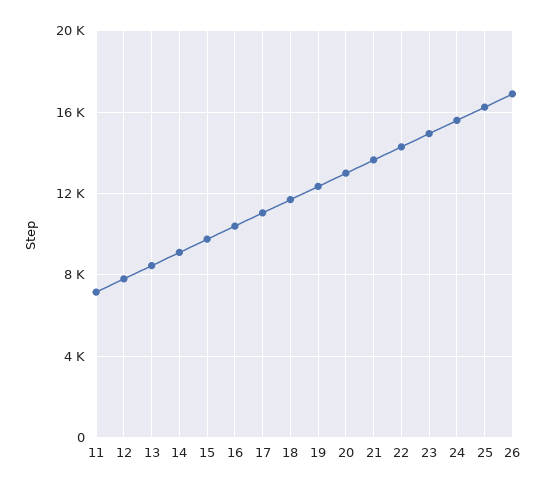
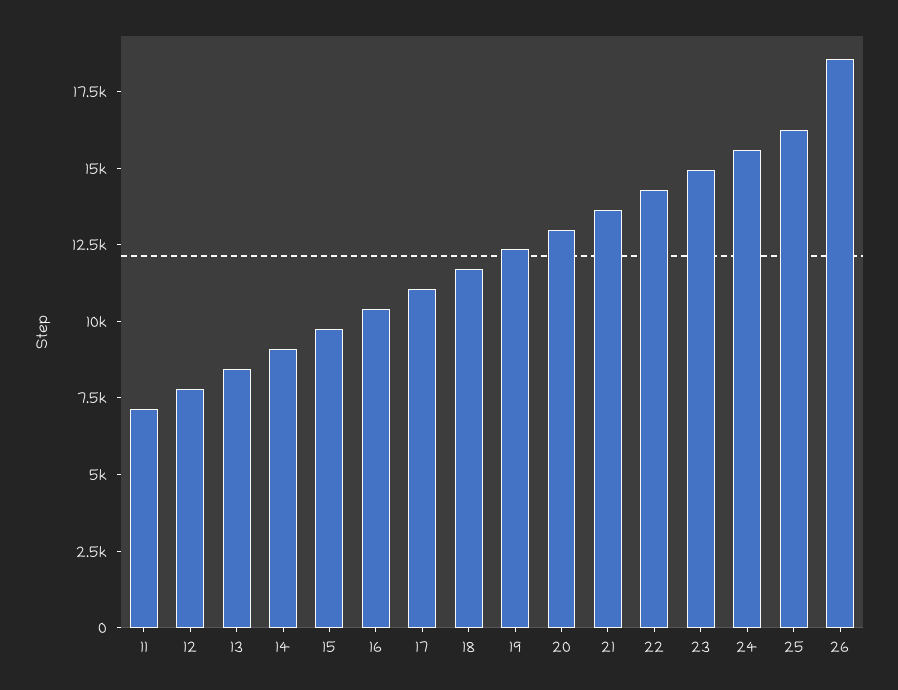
26: 17000 -> 18500

